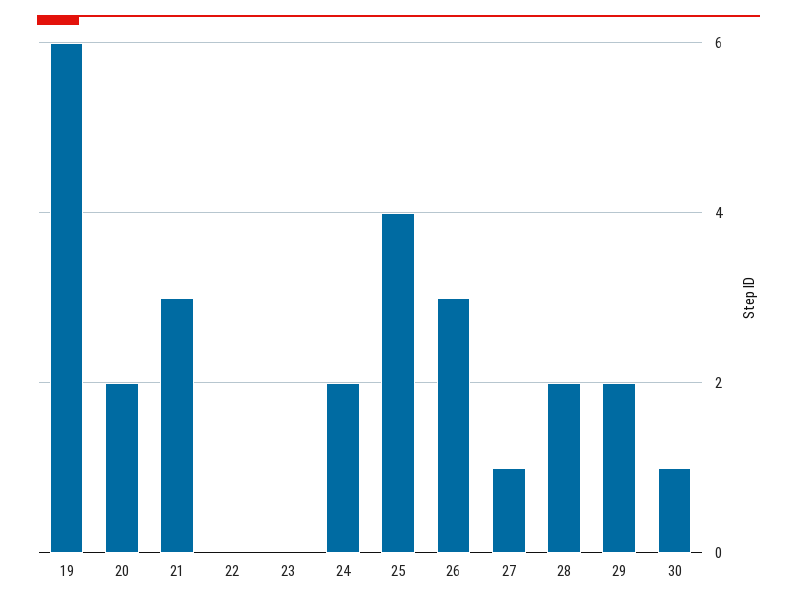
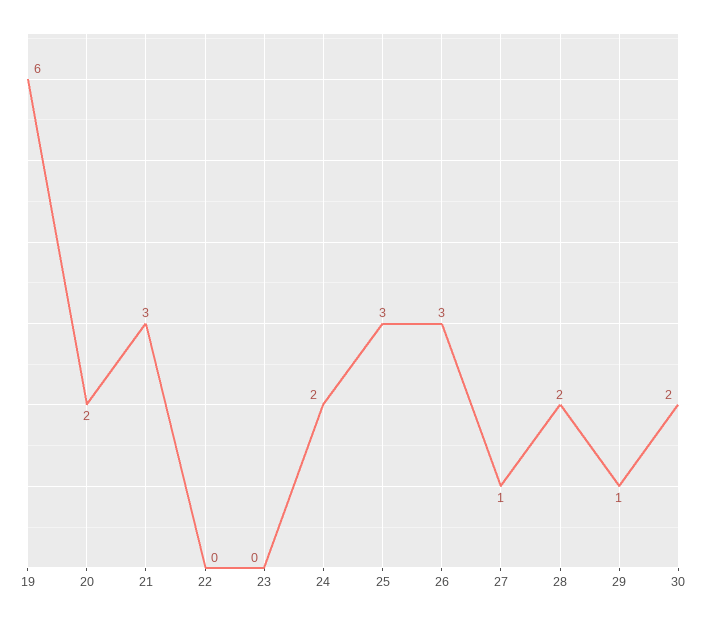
25: 4 -> 3
29: 2 -> 1
30: 1 -> 2

